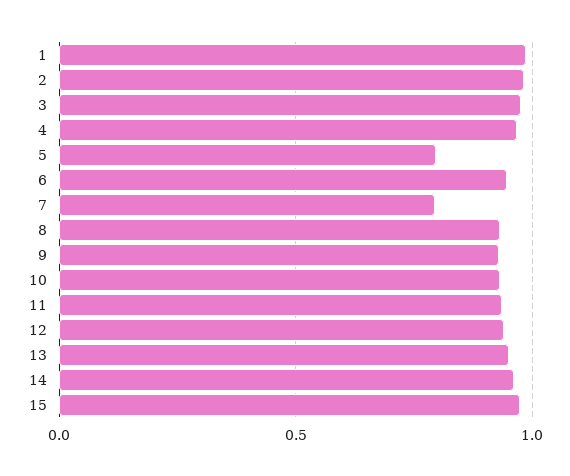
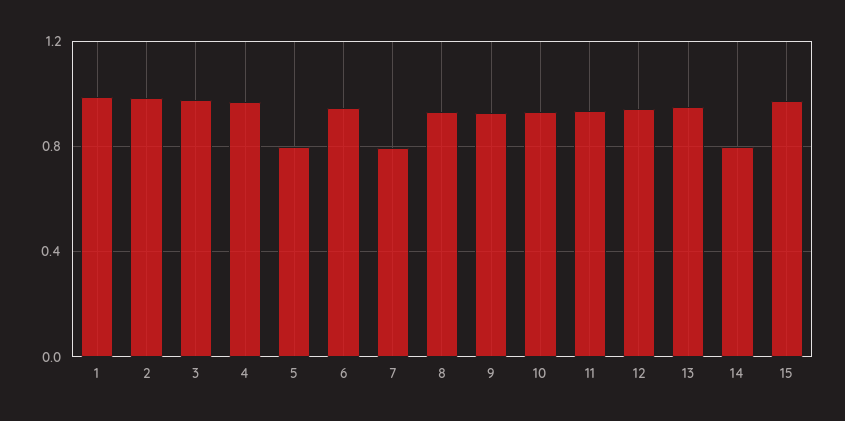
14: 0.95 -> 0.8

